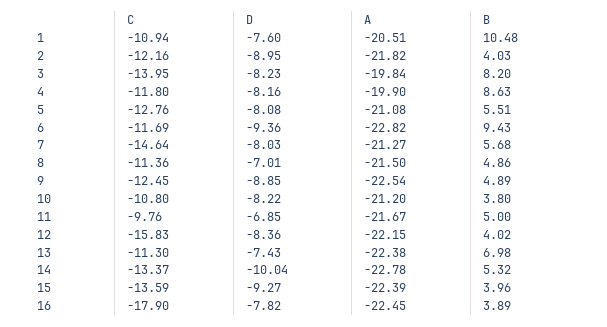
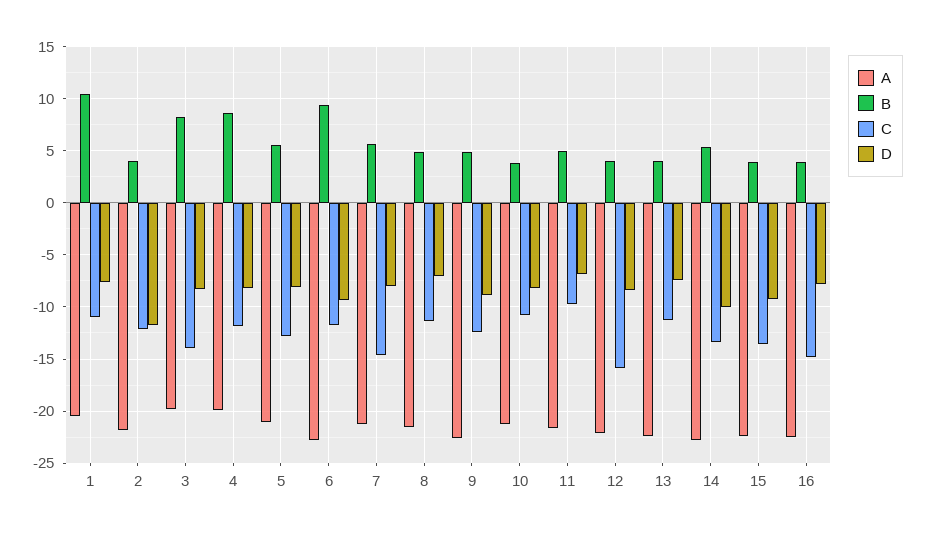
D, 2: -8.95 -> -12
B, 13: 6.98 -> 4
C, 16: -17.9 -> -15

